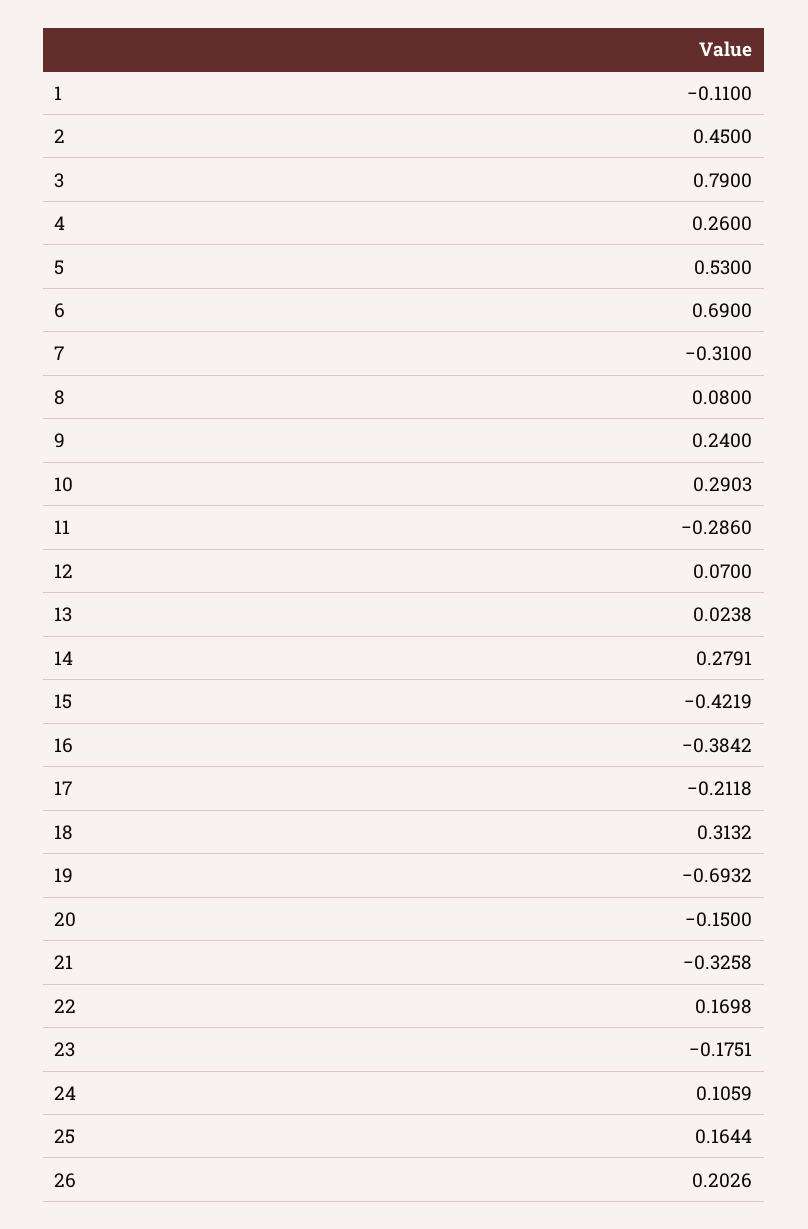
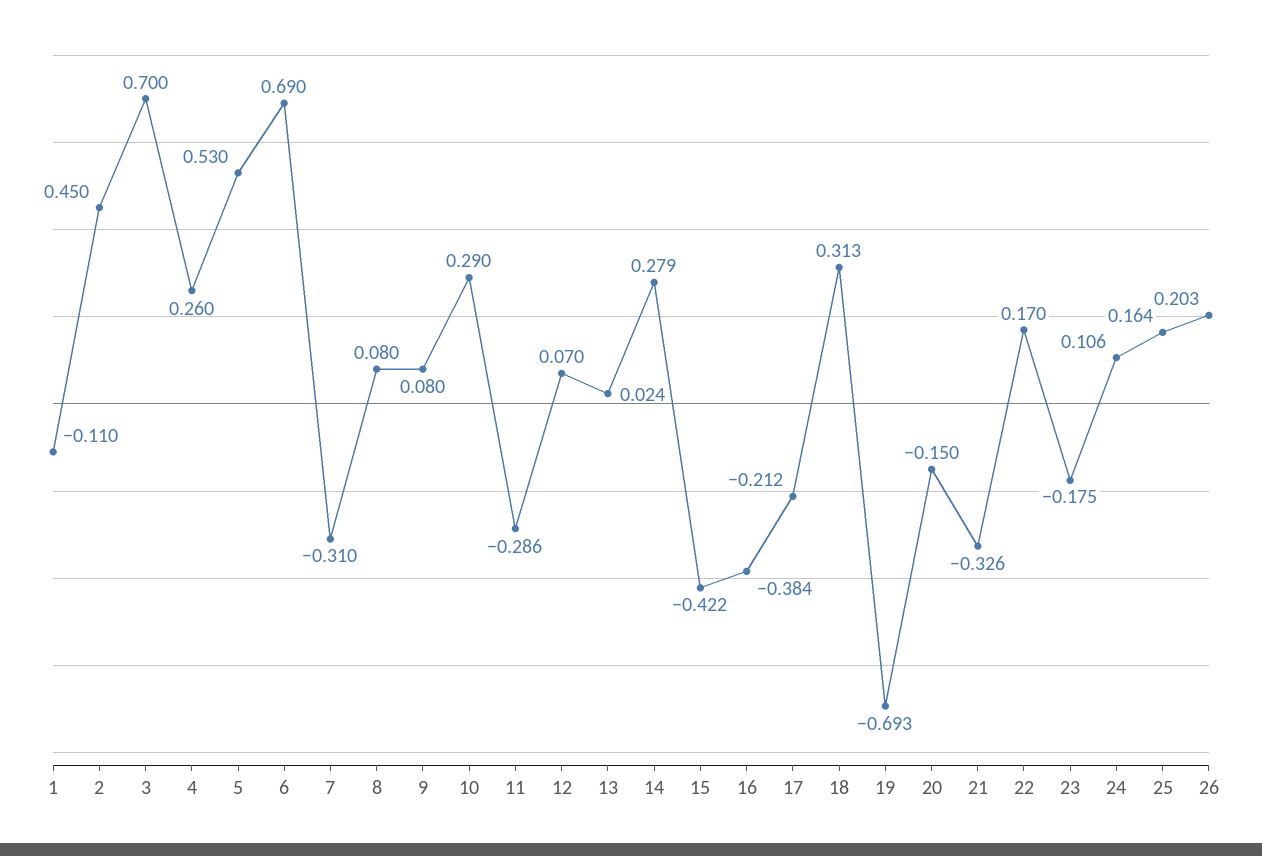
3: 0.79 -> 0.7
9: 0.24 -> 0.08

